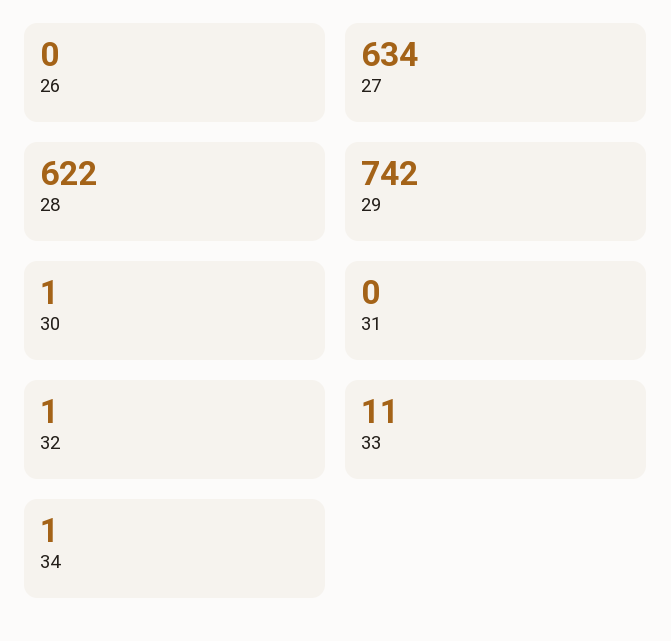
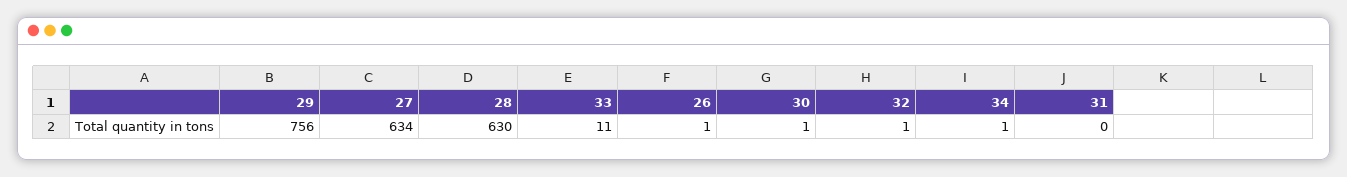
26: 0 -> 1
28: 622 -> 630
29: 742 -> 756

